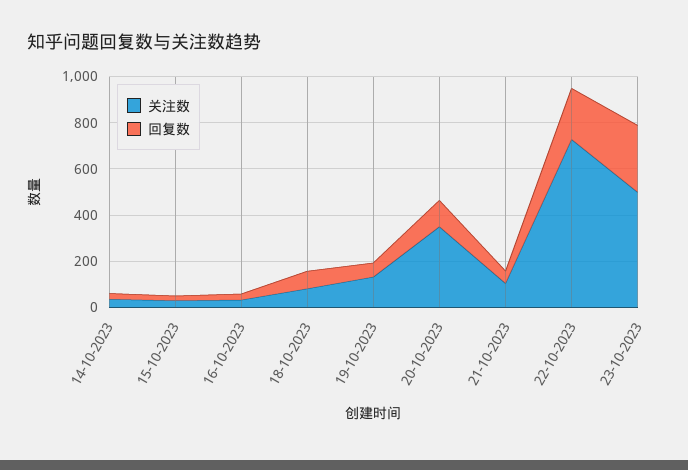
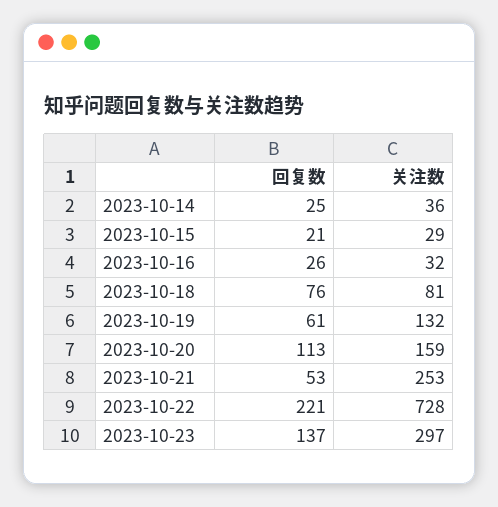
关注数, 20-10-2023: 350 -> 159
关注数, 21-10-2023: 100 -> 253
关注数, 23-10-2023: 500 -> 297
回复数, 23-10-2023: 300 -> 137

